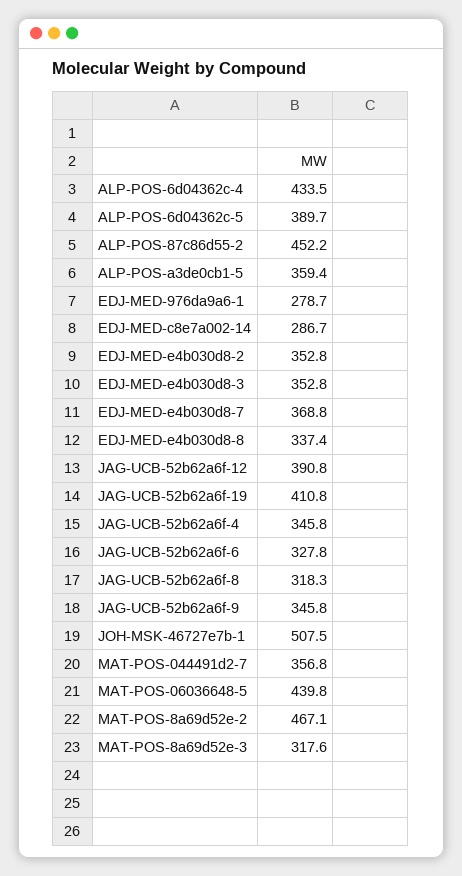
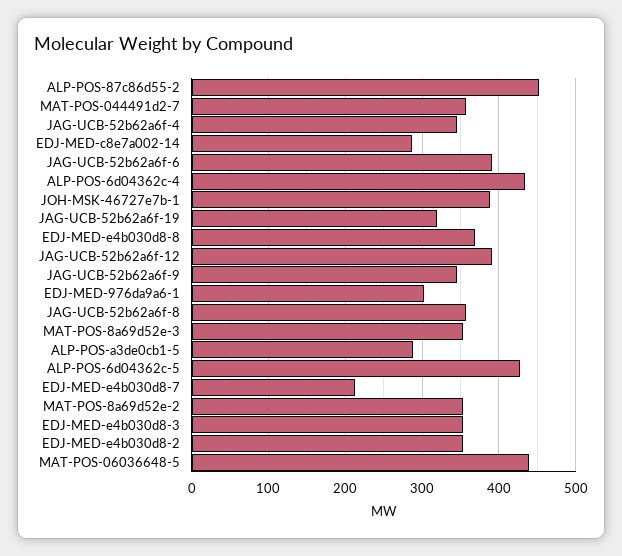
ALP-POS-6d04362c-5: 389.7 -> 430
ALP-POS-a3de0cb1-5: 359.4 -> 290
EDJ-MED-976da9a6-1: 278.7 -> 300
EDJ-MED-e4b030d8-7: 368.8 -> 210
EDJ-MED-e4b030d8-8: 337.4 -> 370
JAG-UCB-52b62a6f-19: 410.8 -> 320
JAG-UCB-52b62a6f-6: 327.8 -> 390
JAG-UCB-52b62a6f-8: 318.3 -> 360
JOH-MSK-46727e7b-1: 507.5 -> 390
MAT-POS-8a69d52e-2: 467.1 -> 350
MAT-POS-8a69d52e-3: 317.6 -> 350

